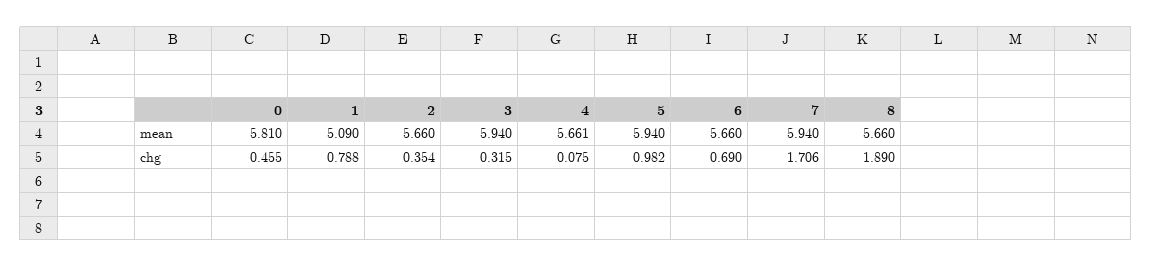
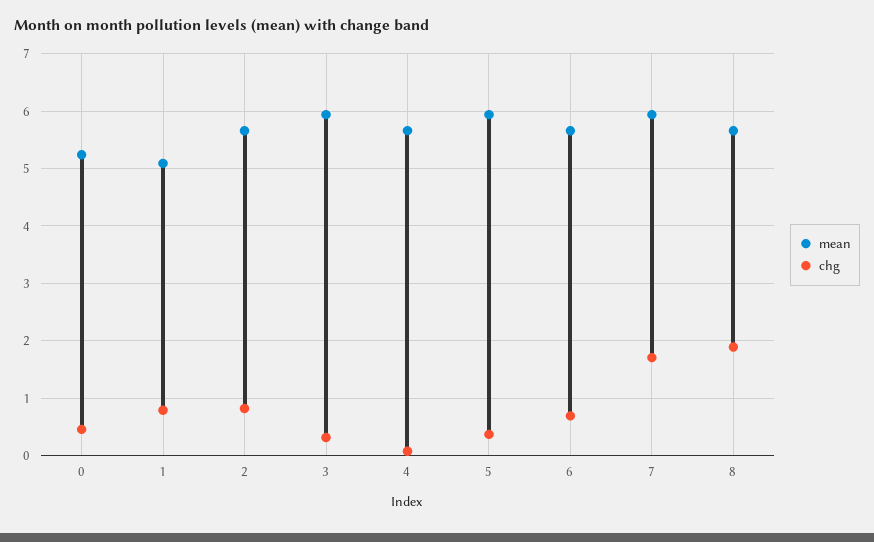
mean, 0: 5.81 -> 5.2
chg, 2: 0.354 -> 0.8
chg, 5: 0.982 -> 0.4

